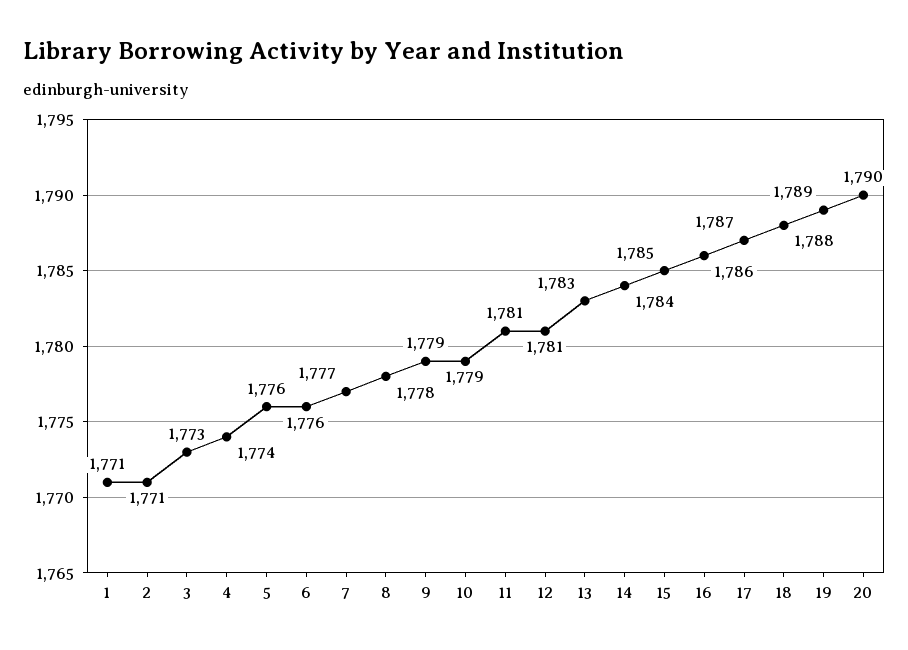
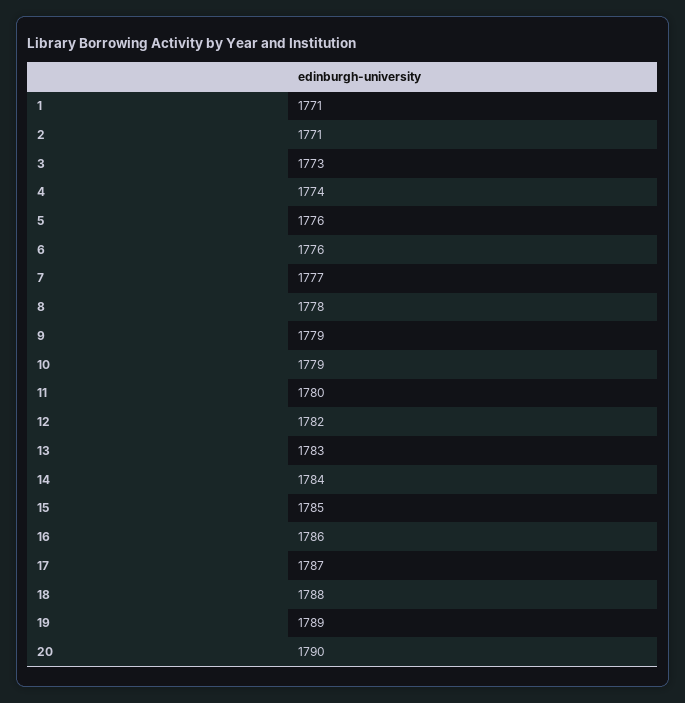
11: 1781 -> 1780
12: 1781 -> 1782

